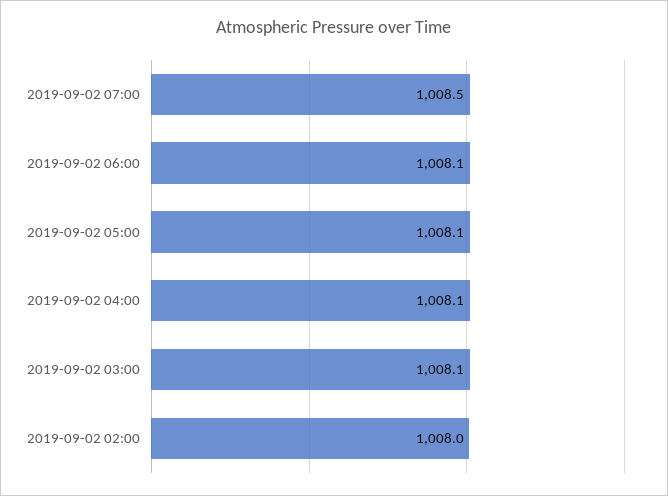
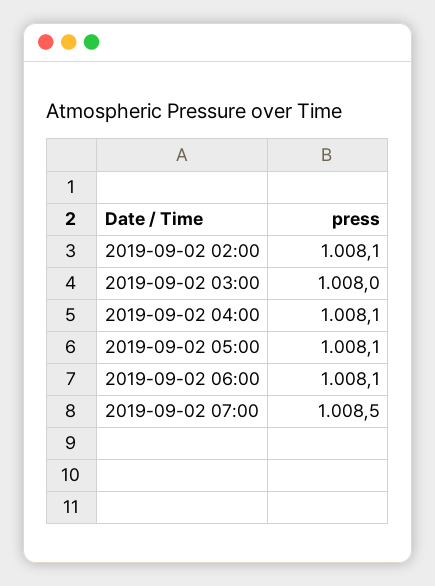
2019-09-02 03:00: 1008.1 -> 1008
2019-09-02 02:00: 1008 -> 1008.1

